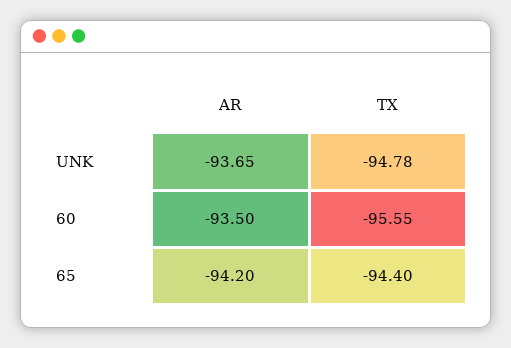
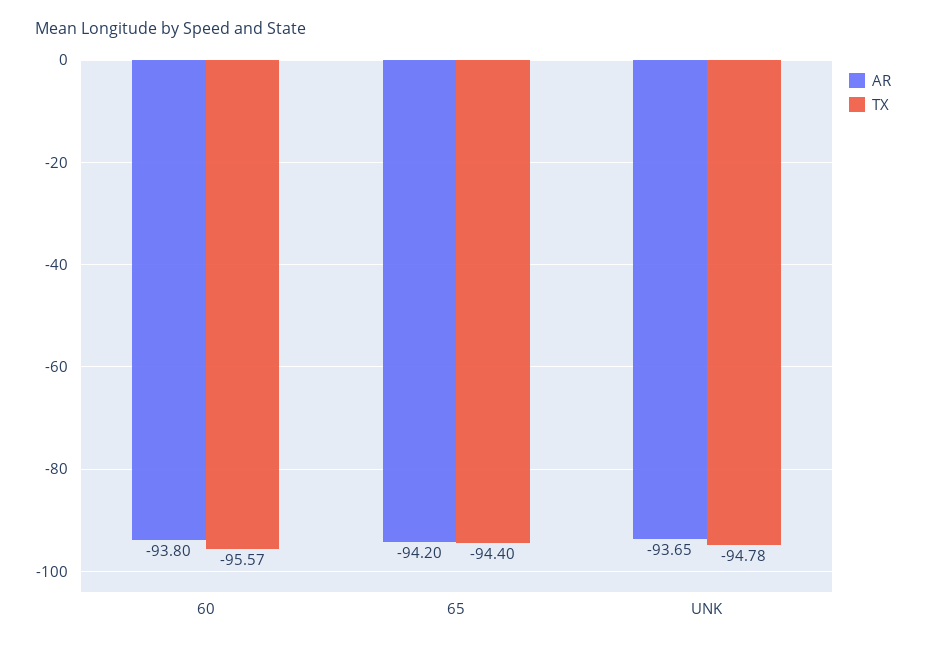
AR, 60: -93.5 -> -93.8
TX, 60: -95.55 -> -95.57

